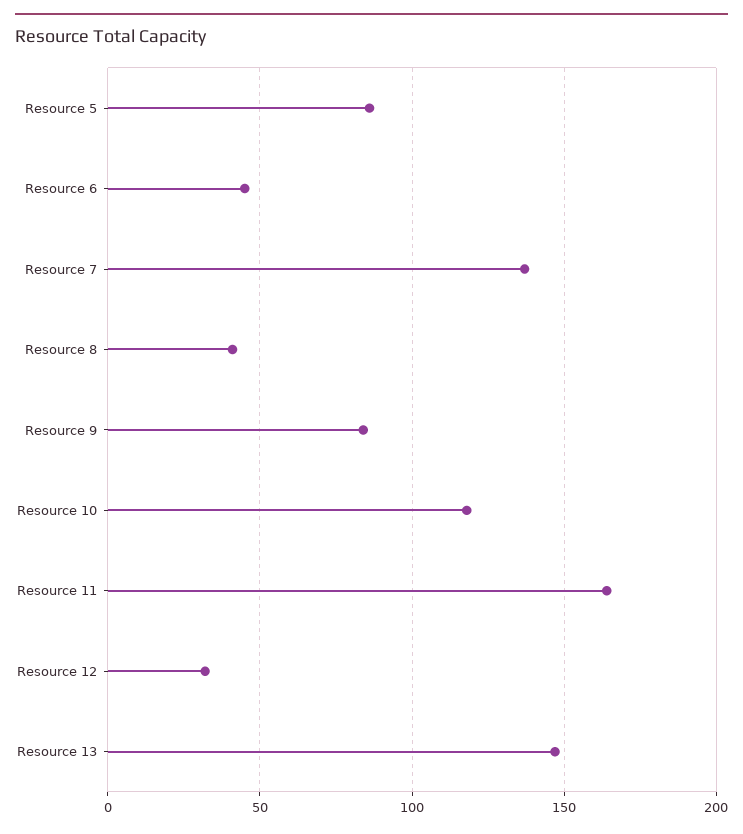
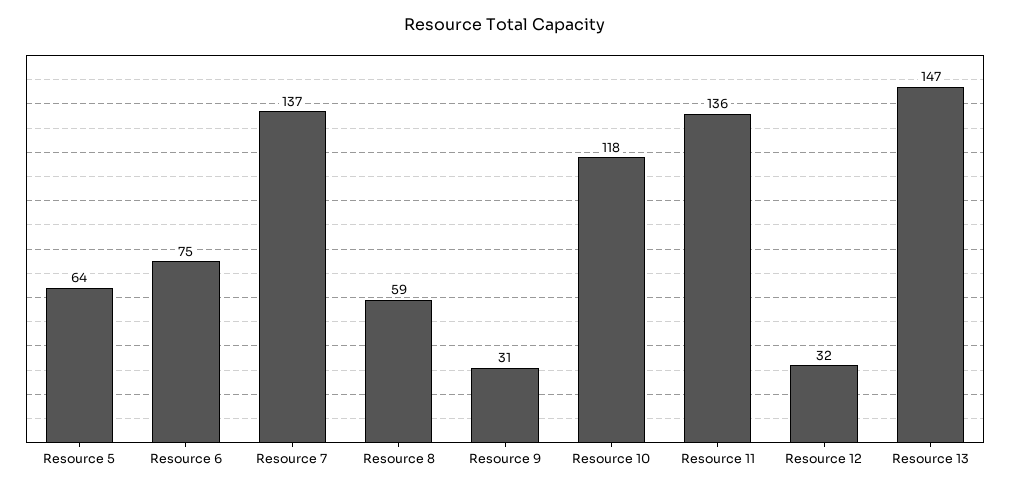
Resource 5: 85 -> 64
Resource 6: 45 -> 75
Resource 8: 40 -> 59
Resource 9: 85 -> 31
Resource 11: 165 -> 136

